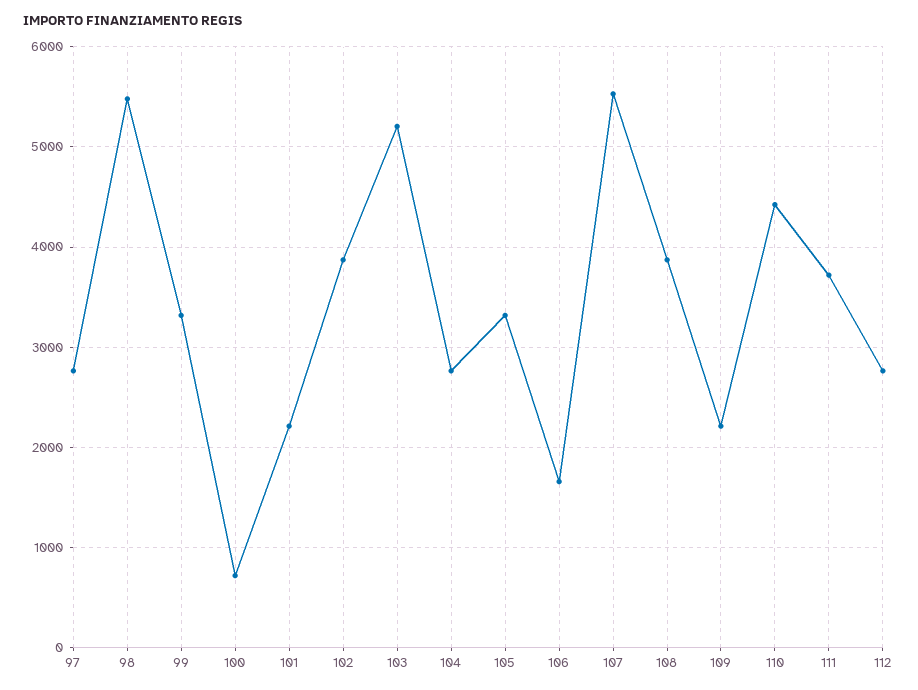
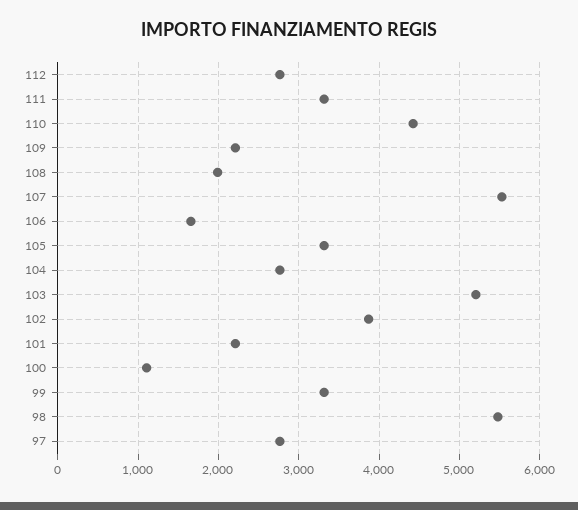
100: 700 -> 1100
108: 3900 -> 2000
111: 3700 -> 3300

